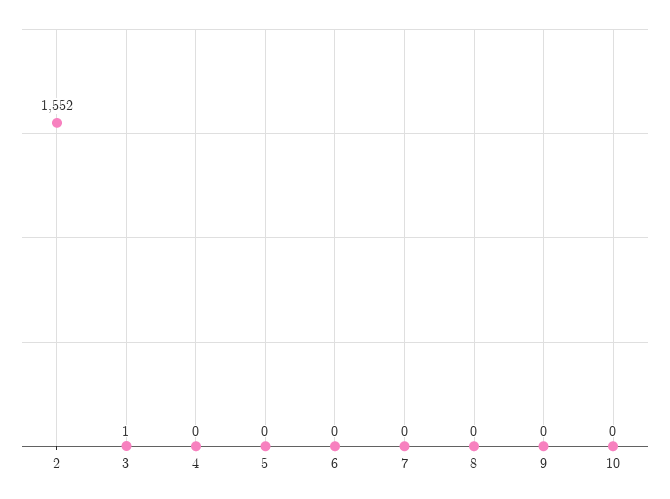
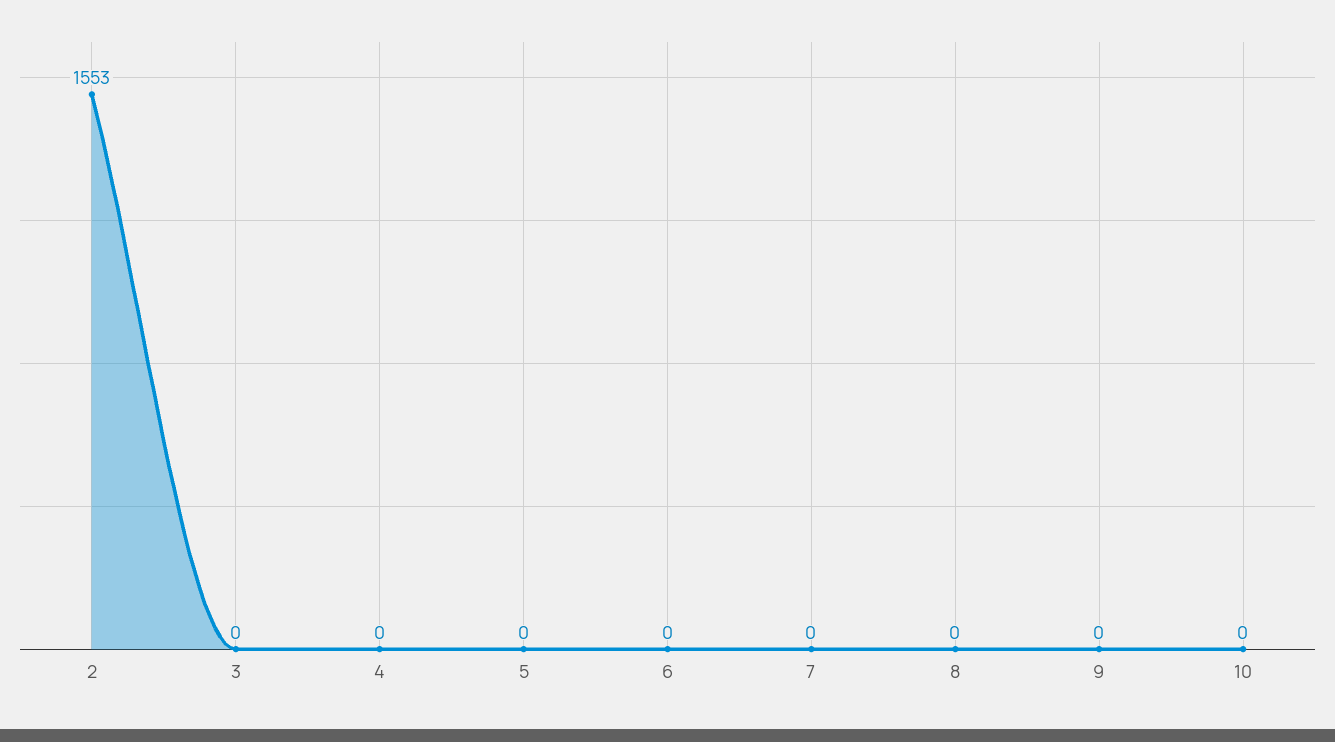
2: 1552 -> 1553
3: 1 -> 0

